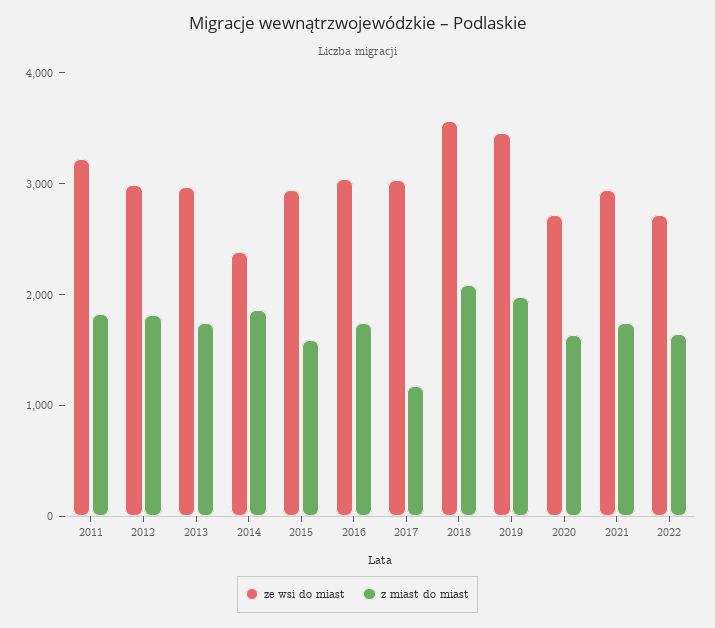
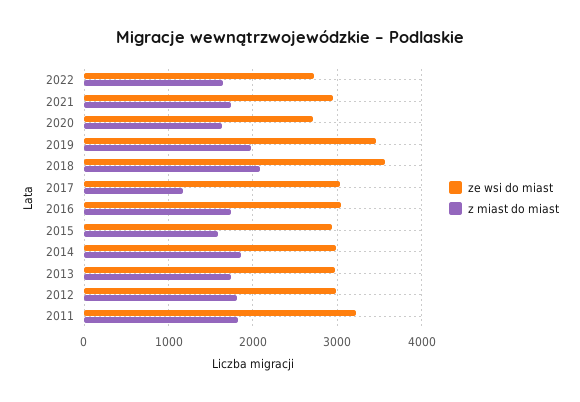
ze wsi do miast, 2014: 2400 -> 3000

